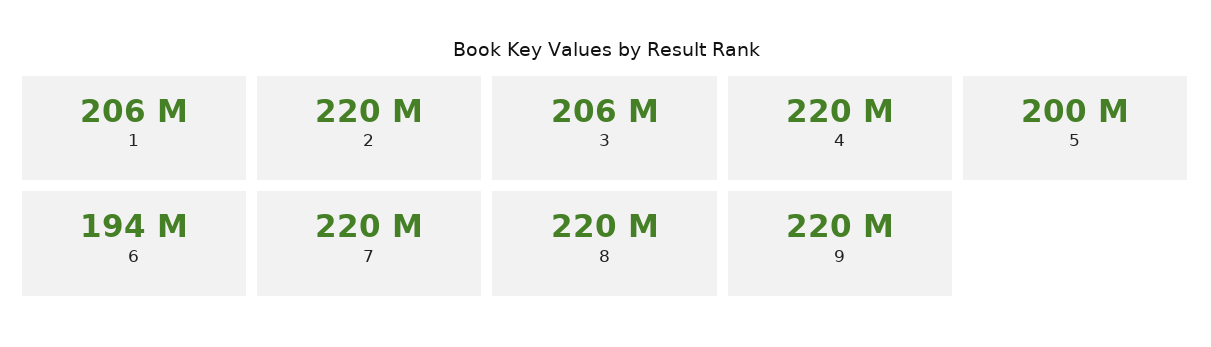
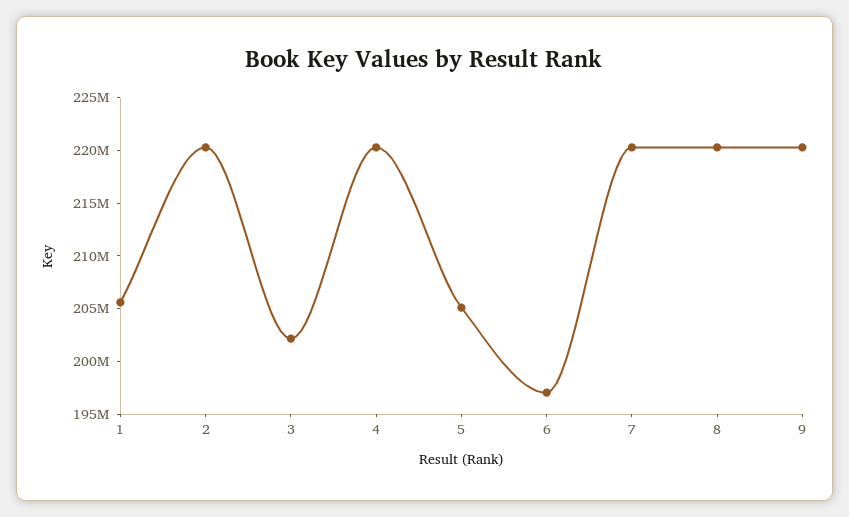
3: 206000000 -> 202000000
5: 200000000 -> 205000000
6: 194000000 -> 197000000

